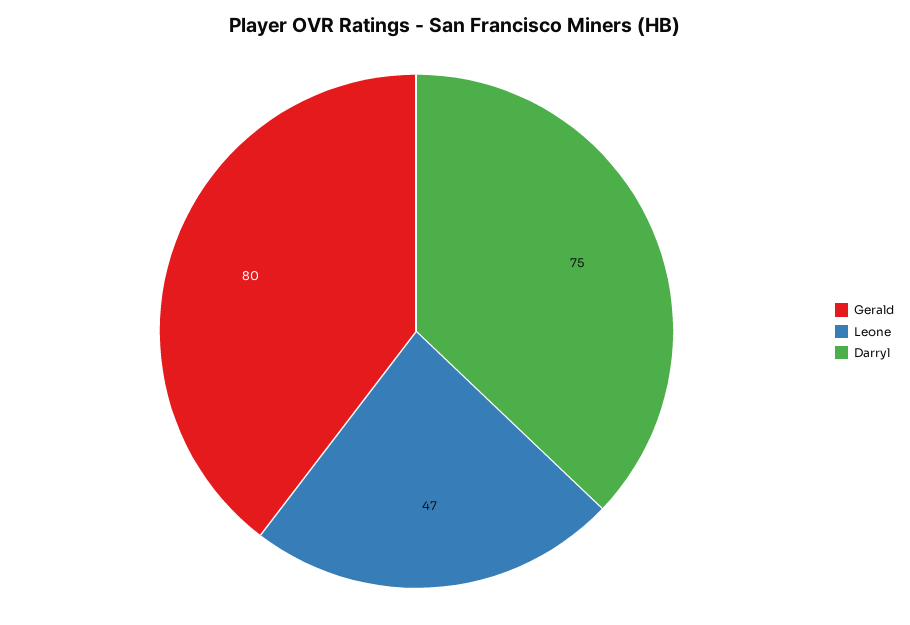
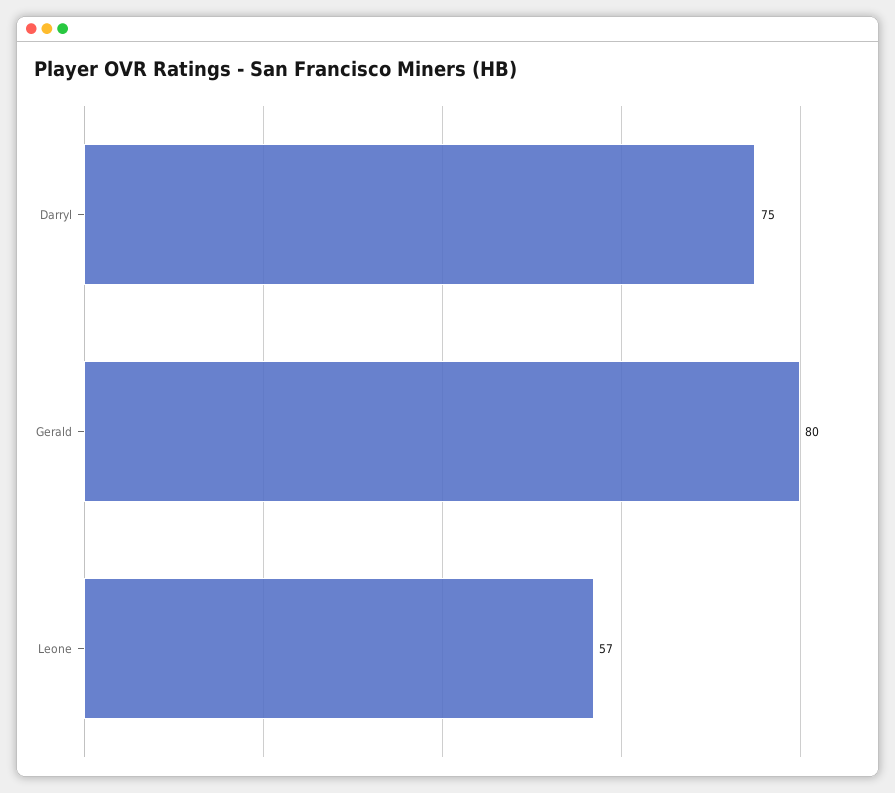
Leone: 47 -> 57

